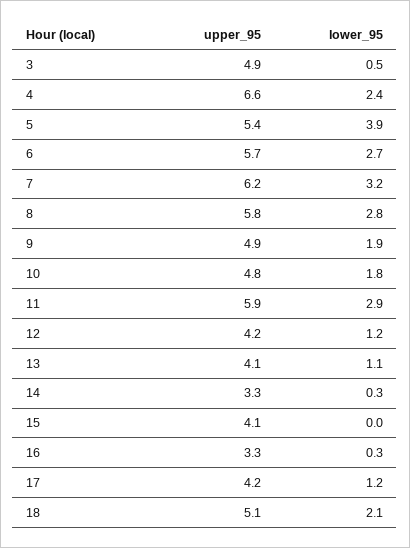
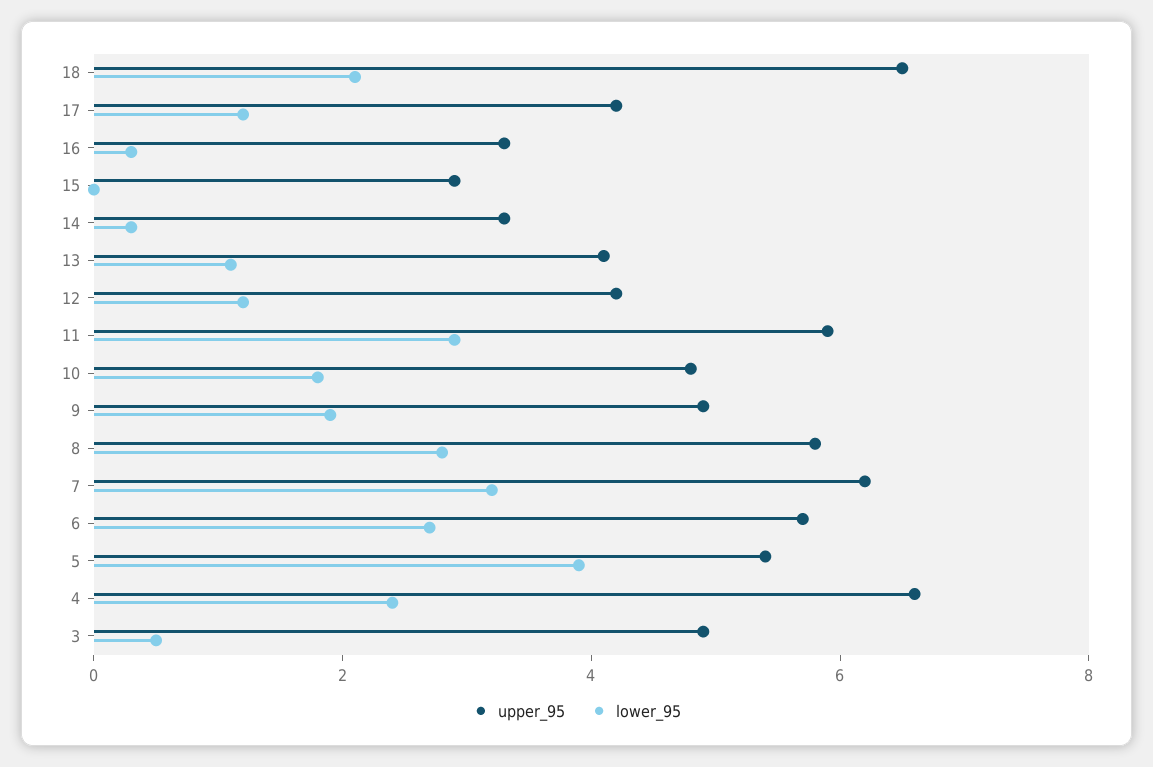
upper_95, 15: 4.1 -> 3
upper_95, 18: 5.1 -> 6.5

